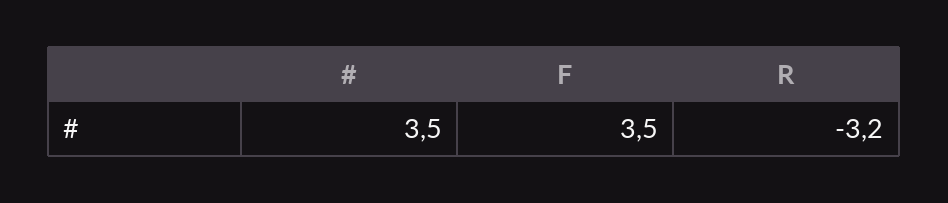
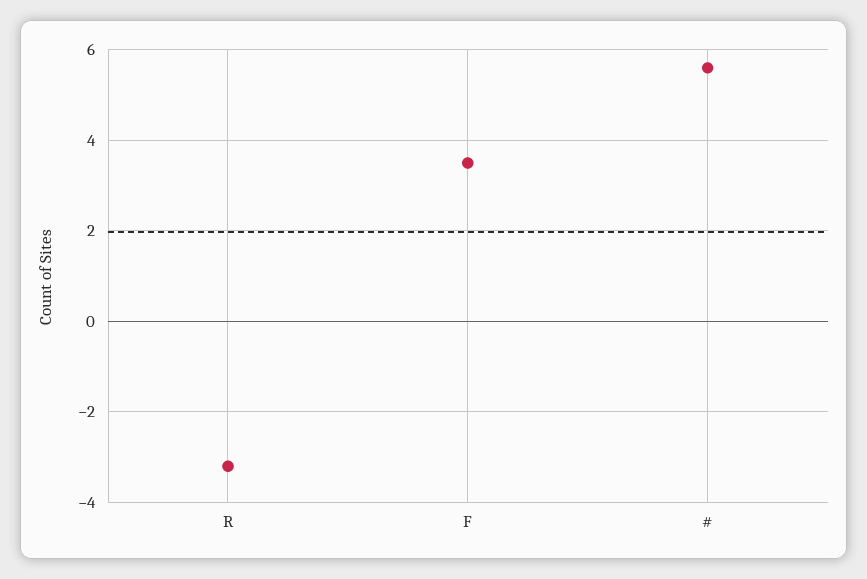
#: 3.5 -> 5.5

